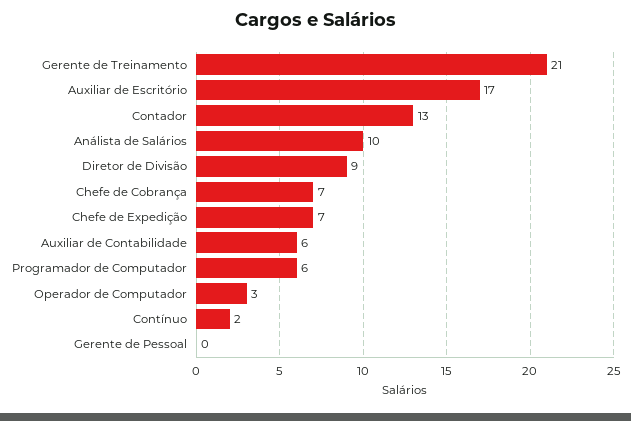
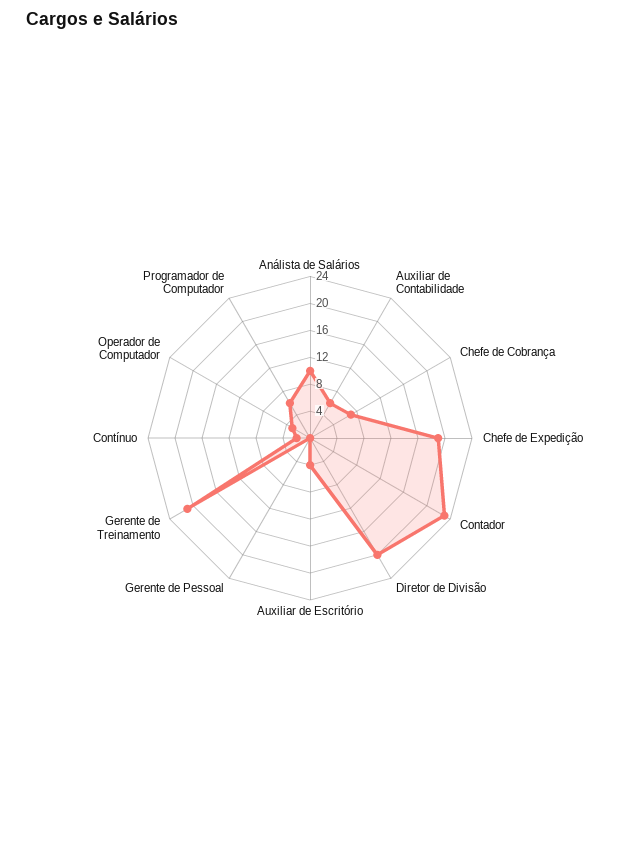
Auxiliar de Escritório: 17 -> 4
Contador: 13 -> 24
Diretor de Divisão: 9 -> 20
Chefe de Expedição: 7 -> 20

